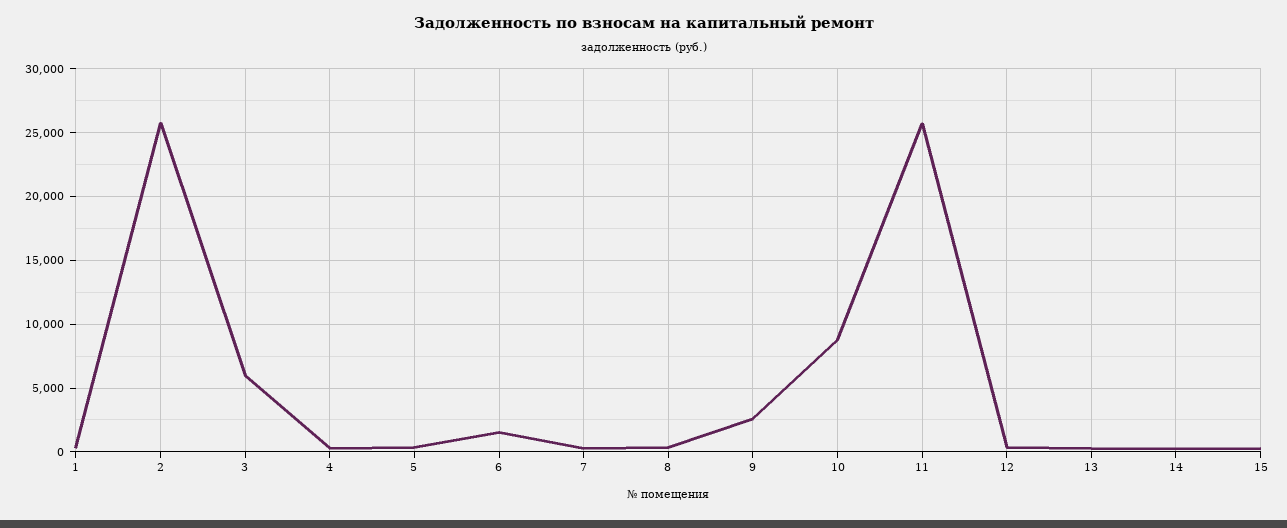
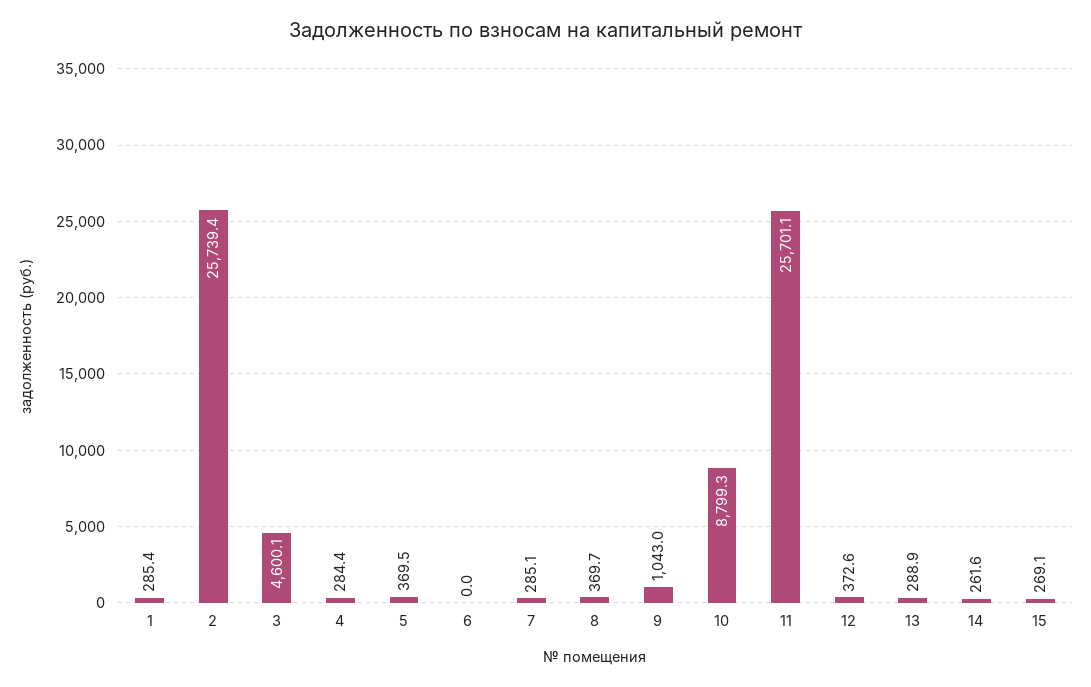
3: 6000 -> 4600.1
6: 1500 -> 0
9: 2500 -> 1043

